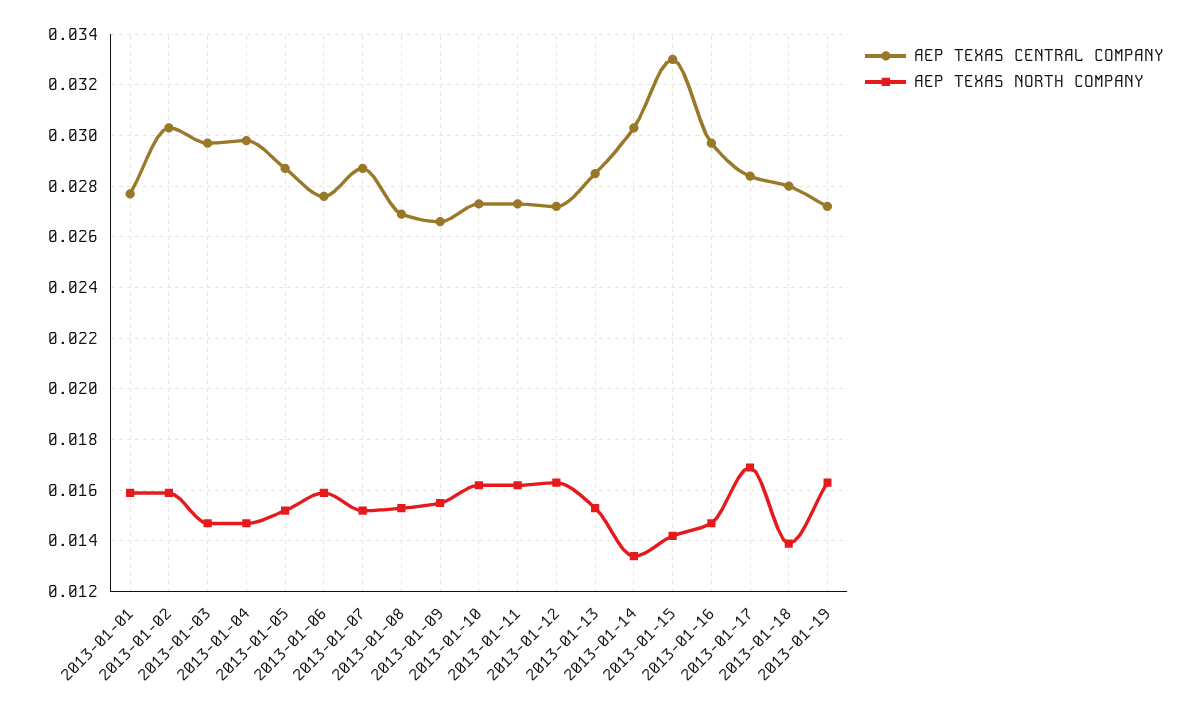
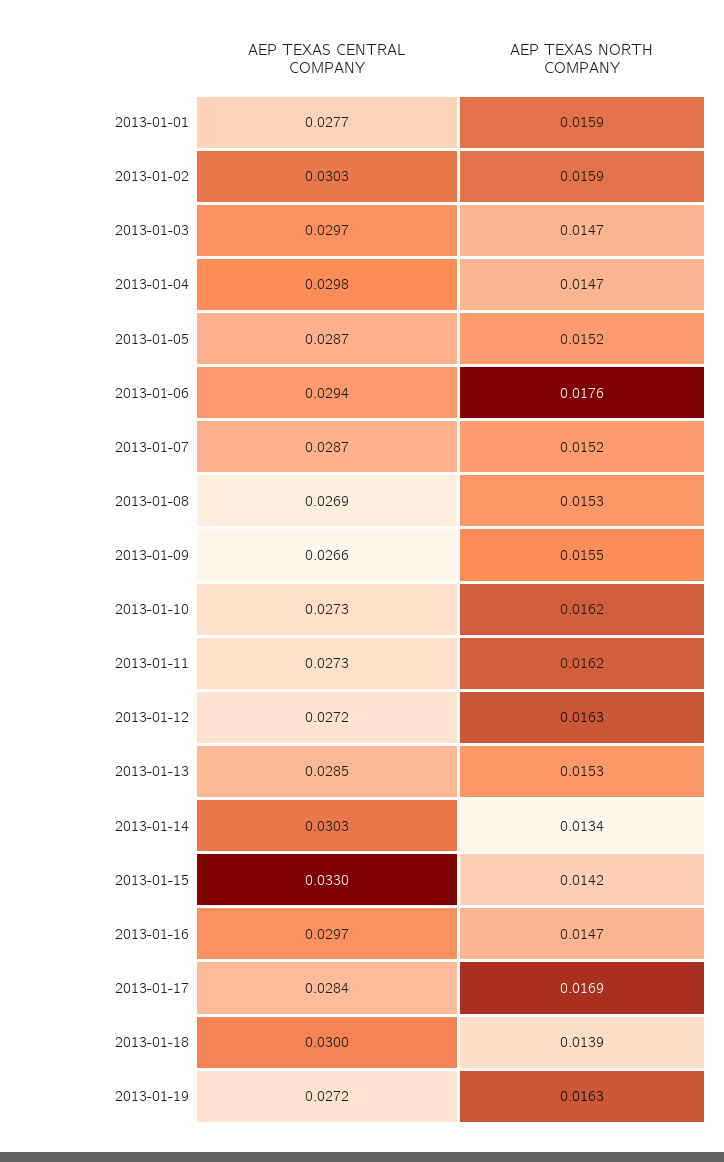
AEP TEXAS CENTRAL COMPANY, 2013-01-06: 0.0275 -> 0.0294
AEP TEXAS NORTH COMPANY, 2013-01-06: 0.016 -> 0.0176
AEP TEXAS CENTRAL COMPANY, 2013-01-18: 0.028 -> 0.03

